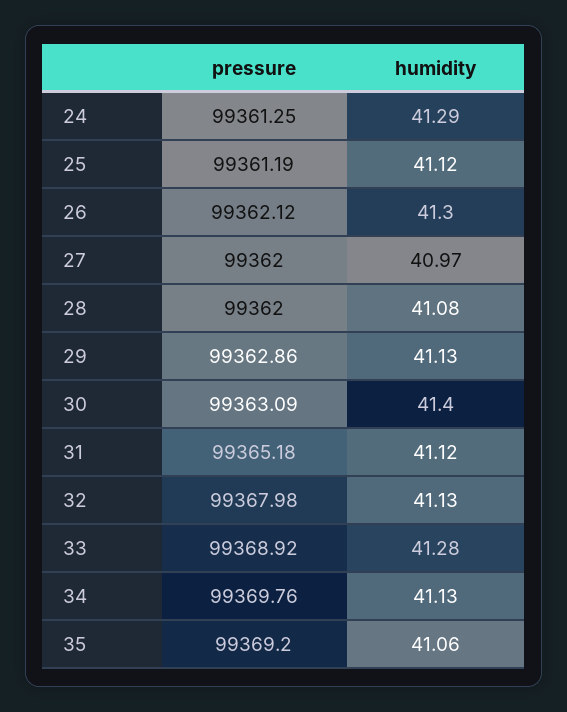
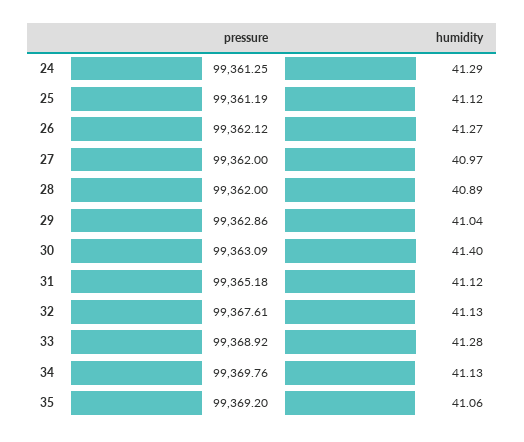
humidity, 26: 41.3 -> 41.27
humidity, 28: 41.08 -> 40.89
humidity, 29: 41.13 -> 41.04
pressure, 32: 99367.98 -> 99367.61

